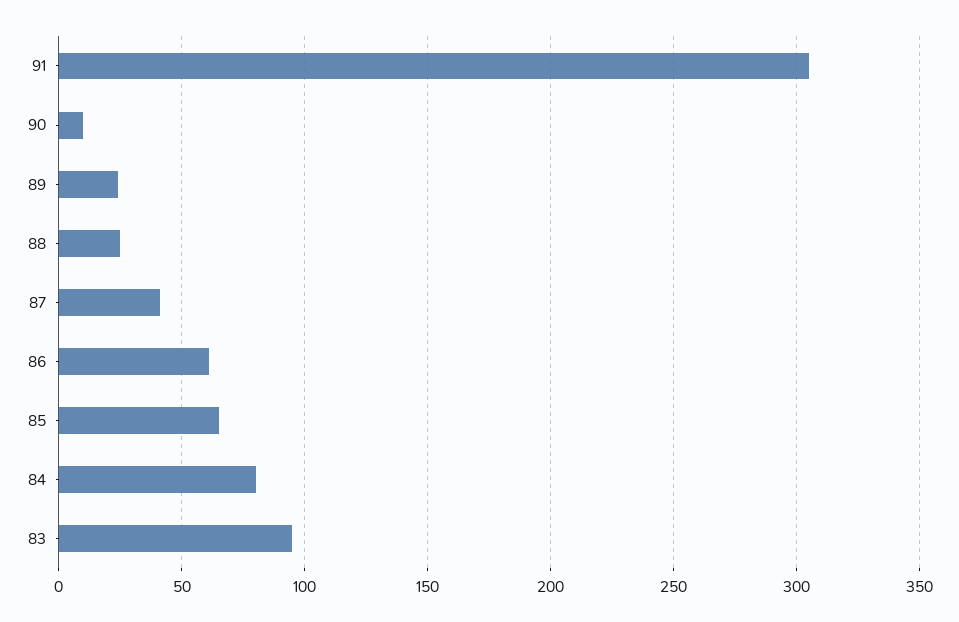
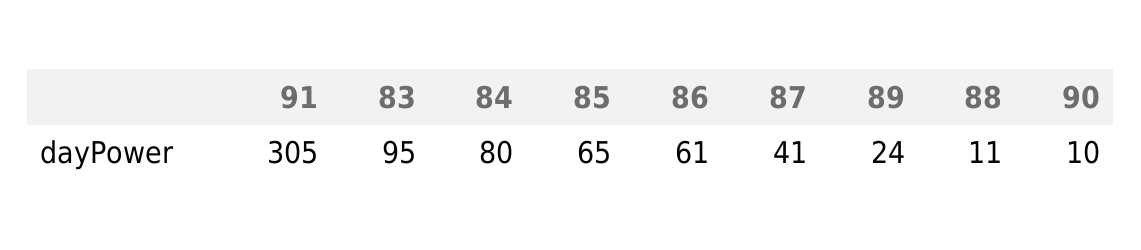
88: 25 -> 11

